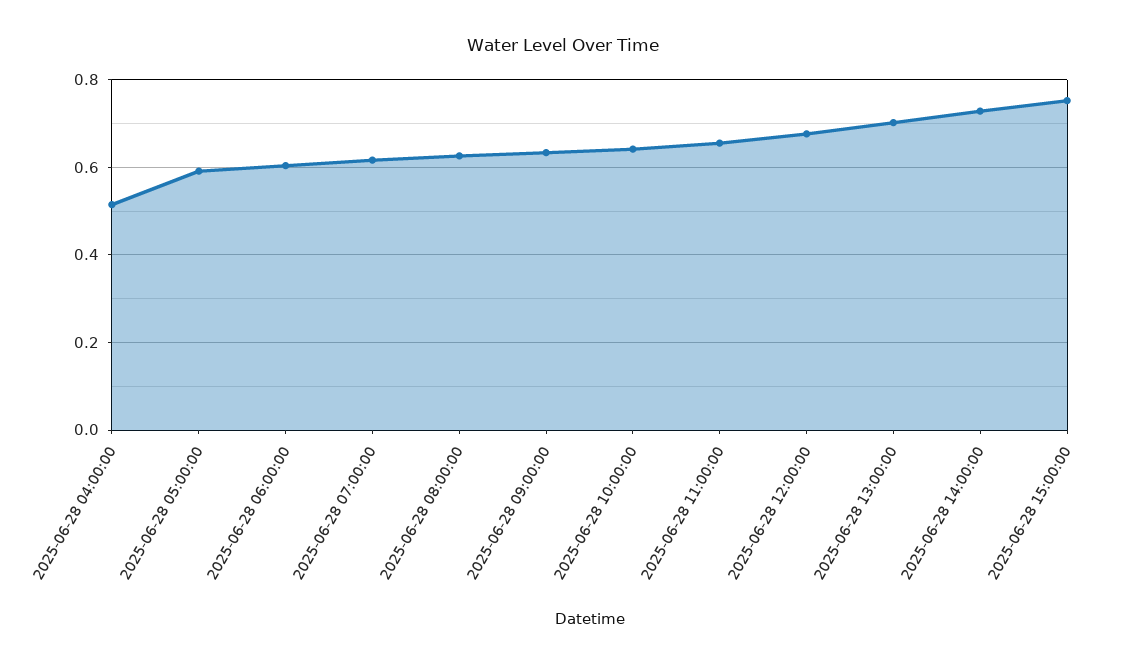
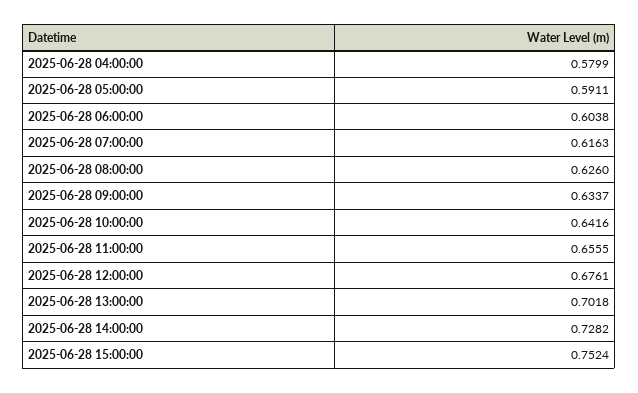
2025-06-28 04:00:00: 0.52 -> 0.5799

